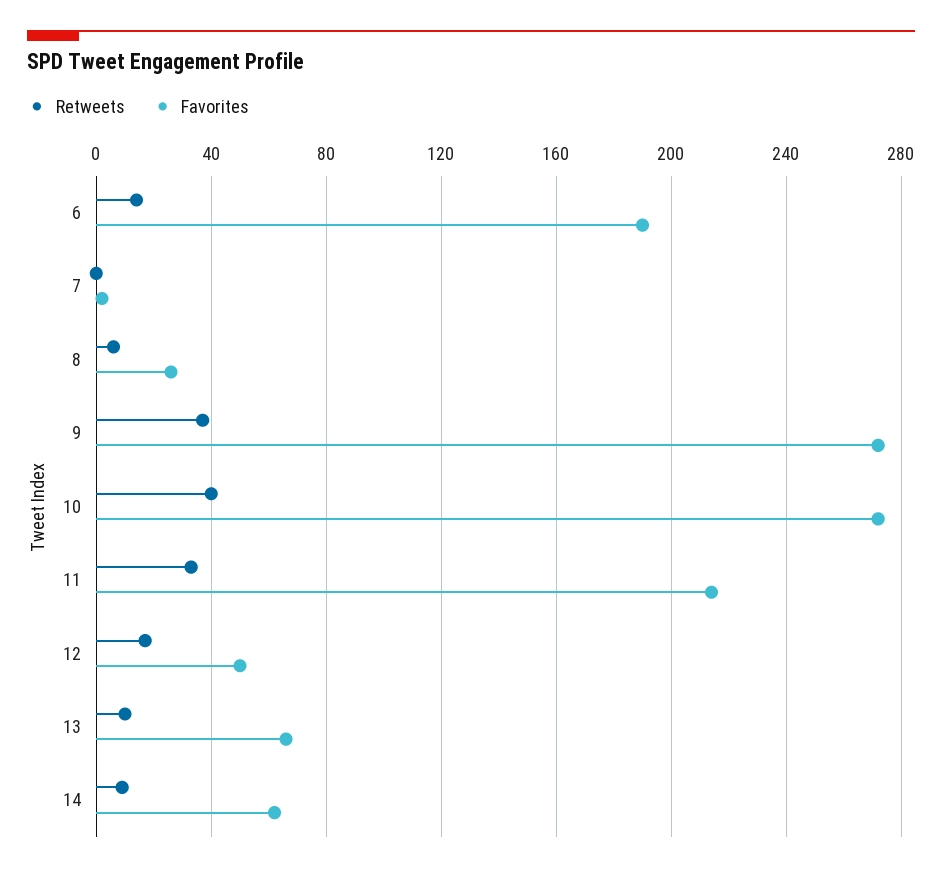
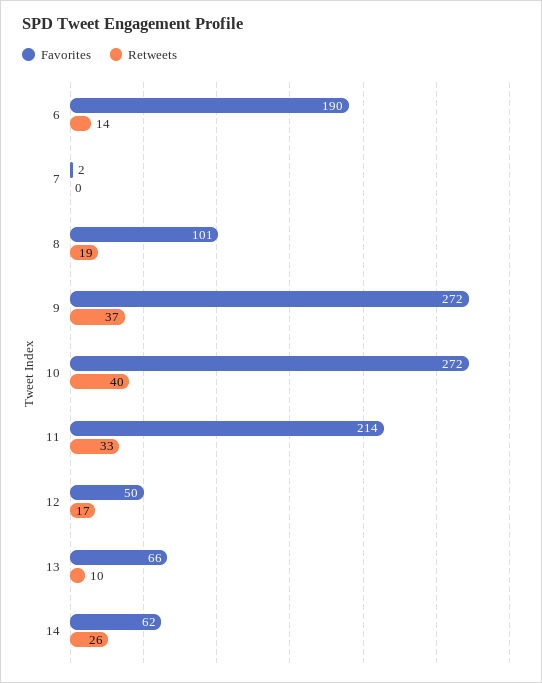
Retweets, 8: 5 -> 19
Favorites, 8: 25 -> 101
Retweets, 14: 10 -> 26

